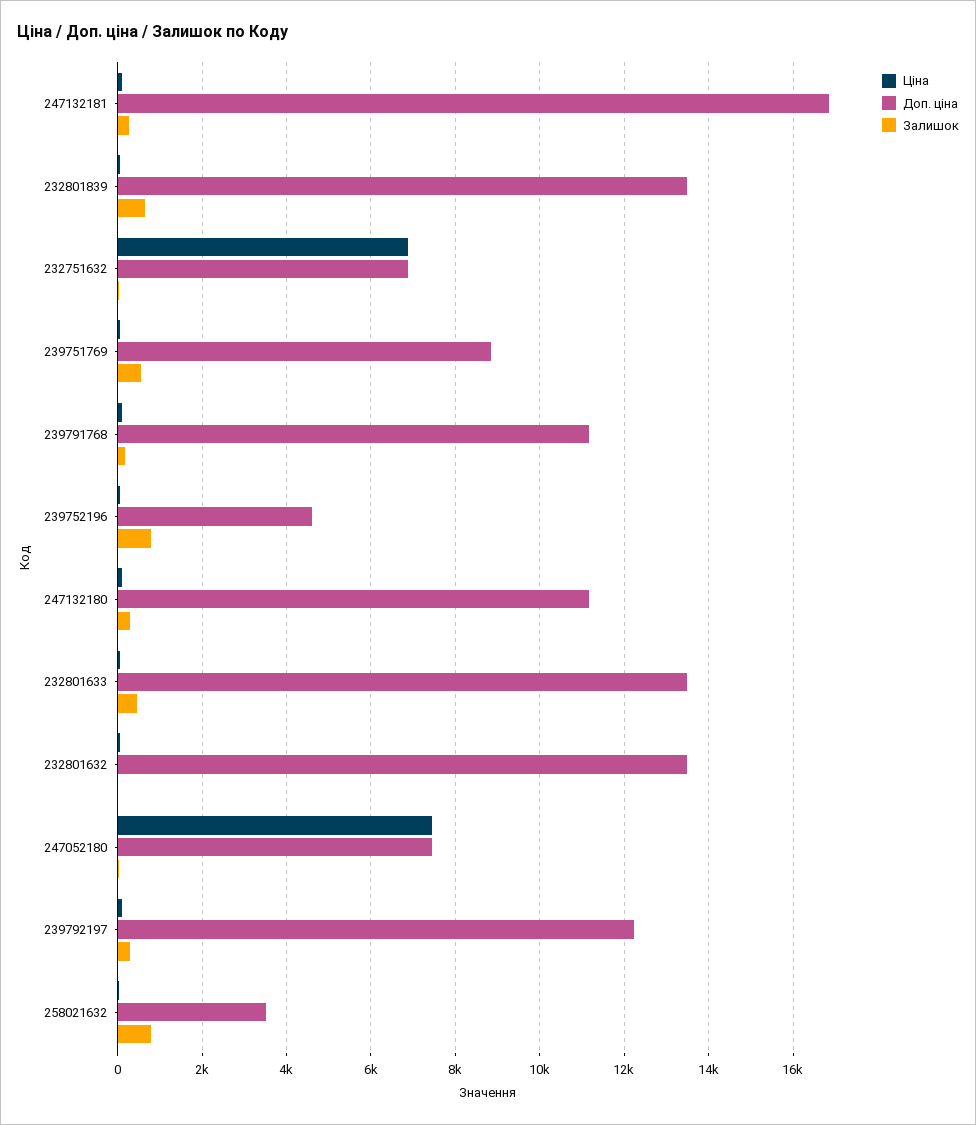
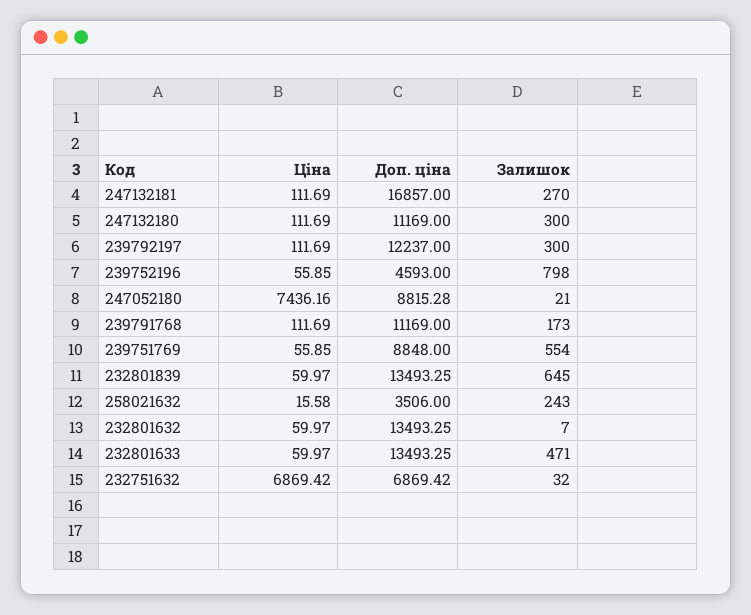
Доп. ціна, 247052180: 7400 -> 8815.28
Залишок, 258021632: 800 -> 243

